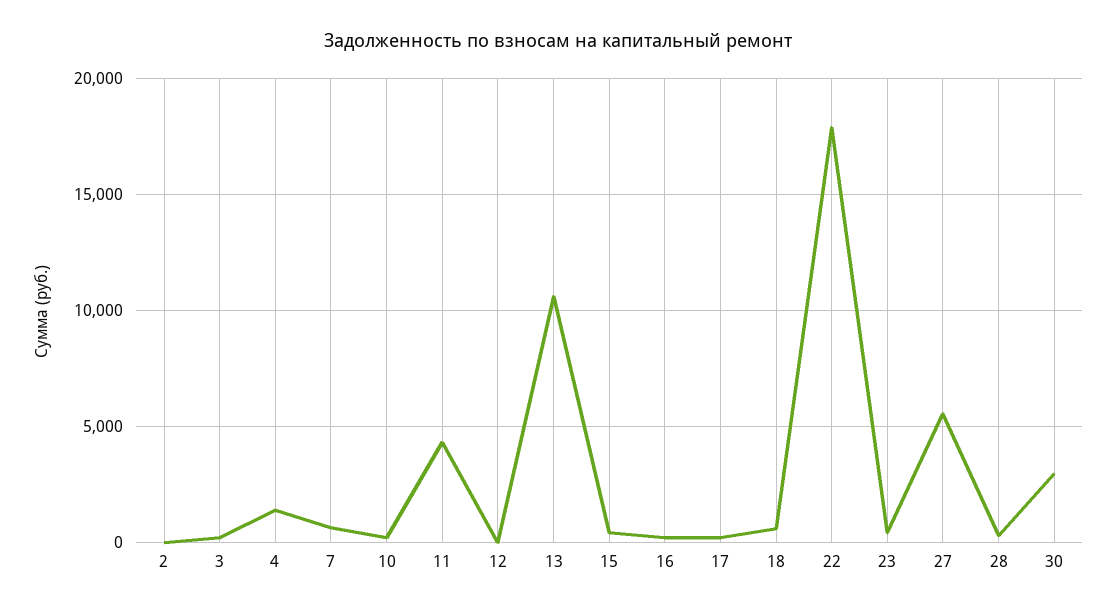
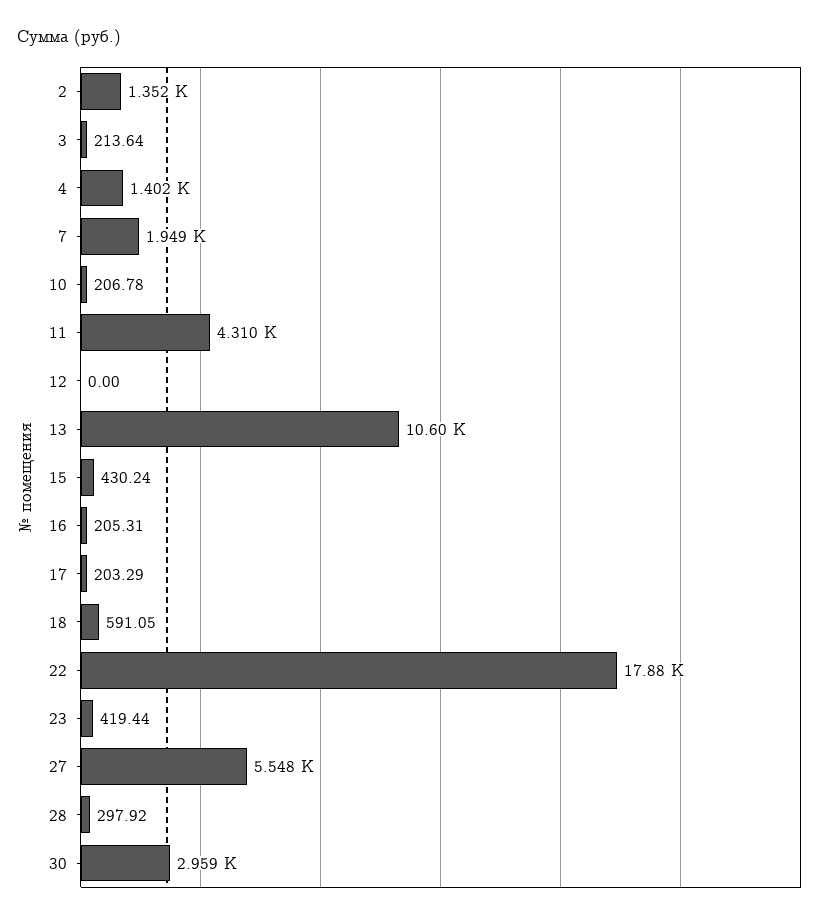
2: 0 -> 1352
7: 500 -> 1949

